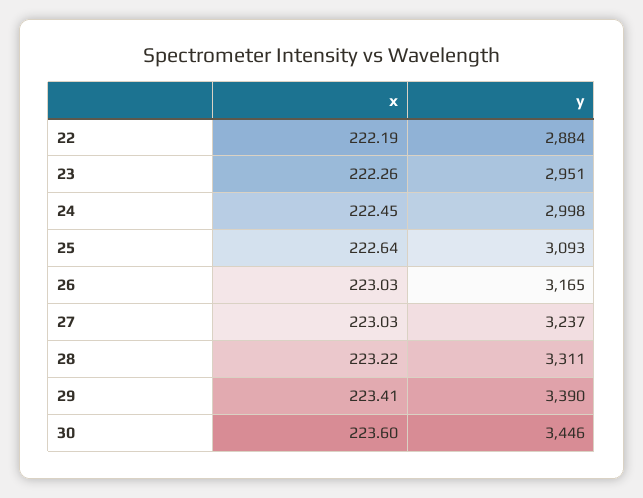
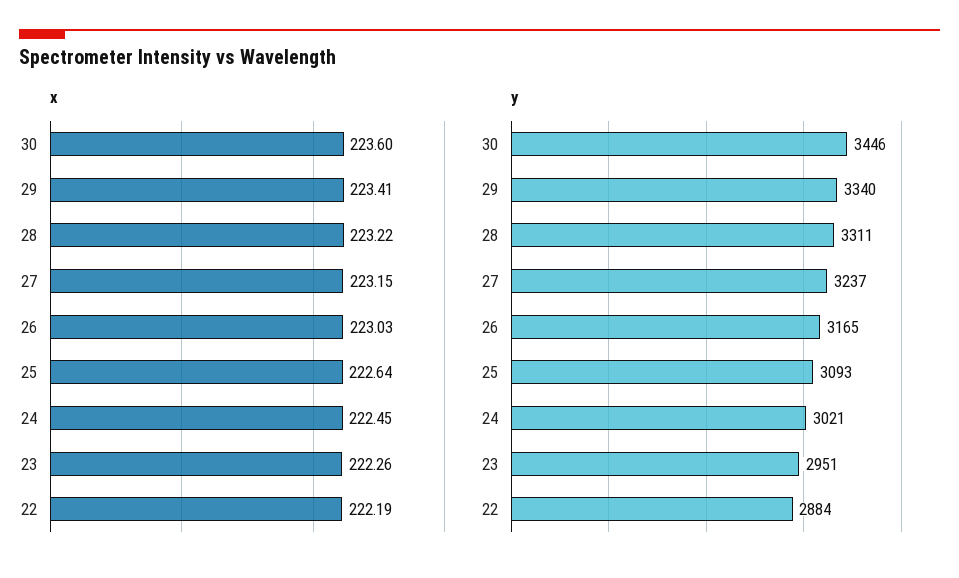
y, 24: 2998 -> 3021
x, 27: 223.03 -> 223.15
y, 29: 3390 -> 3340

